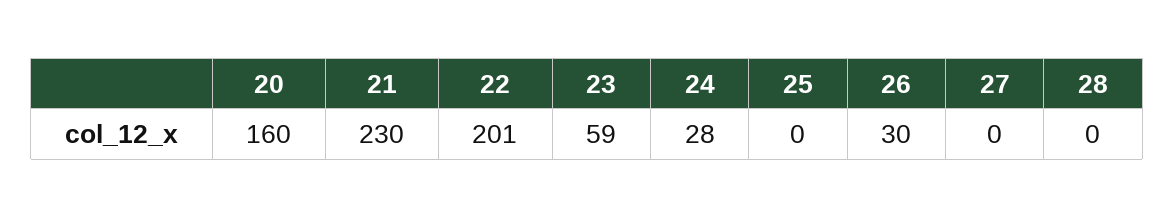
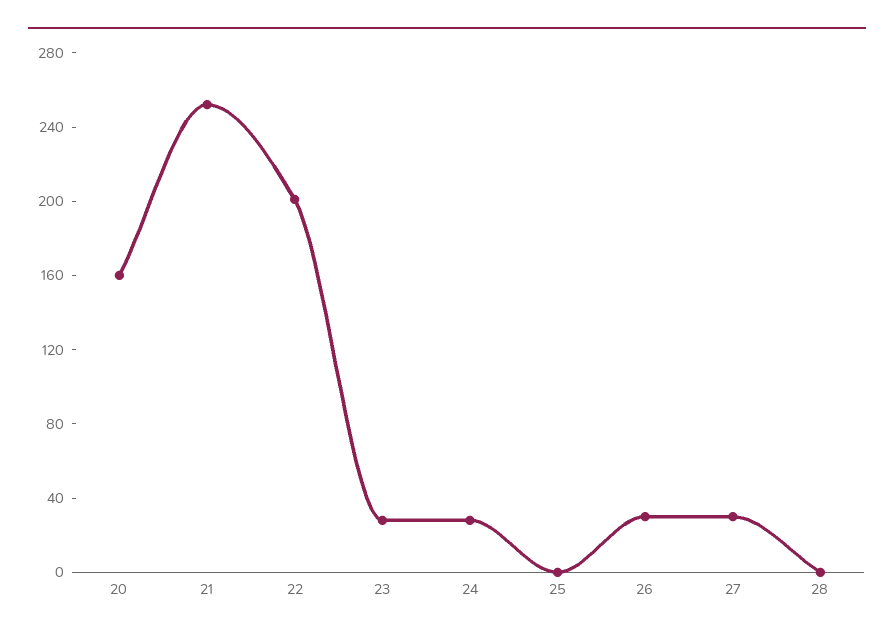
21: 230 -> 250
23: 59 -> 30
27: 0 -> 30

